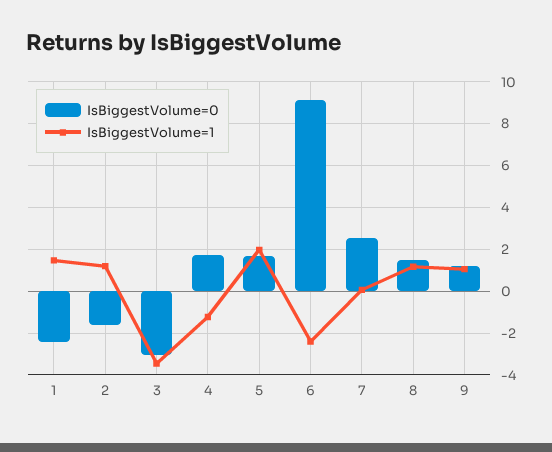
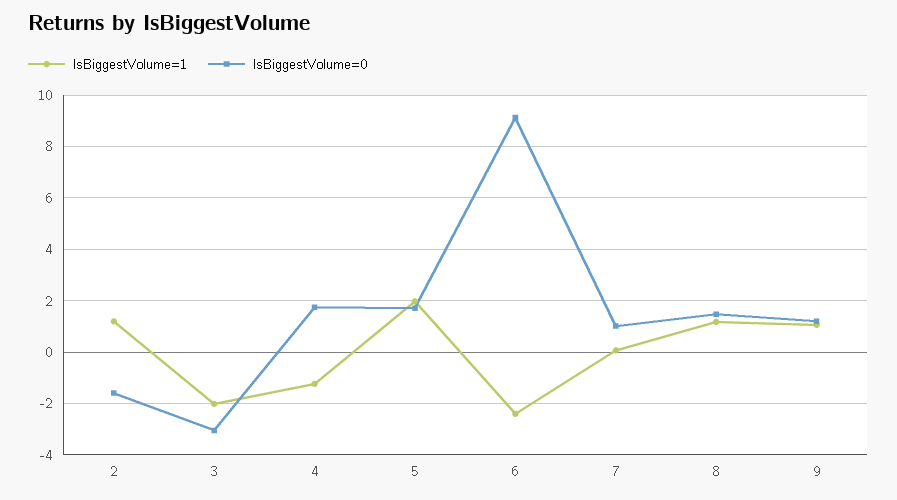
IsBiggestVolume=0, 1: -2.5 -> none
IsBiggestVolume=1, 1: 1.5 -> none
IsBiggestVolume=1, 3: -3.5 -> -2
IsBiggestVolume=0, 7: 2.5 -> 1

